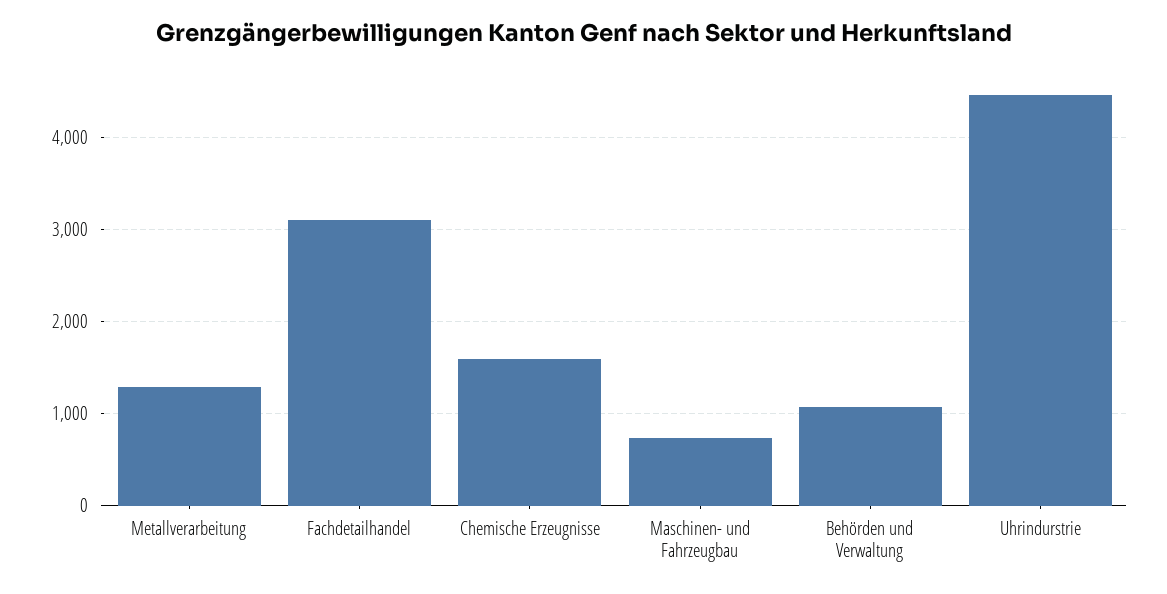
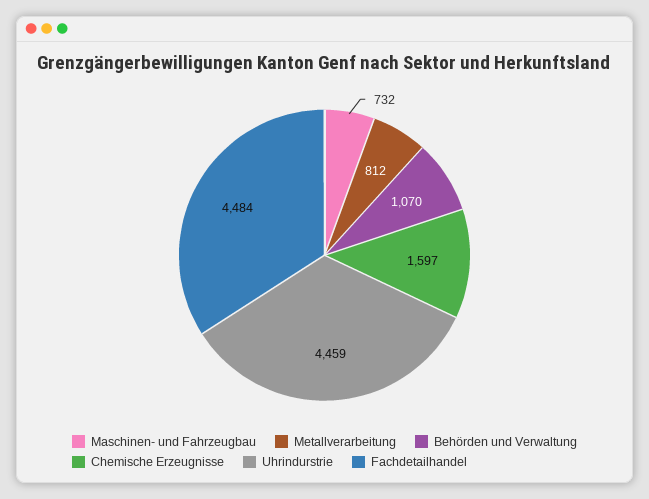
Metallverarbeitung: 1300 -> 812
Fachdetailhandel: 3100 -> 4484

